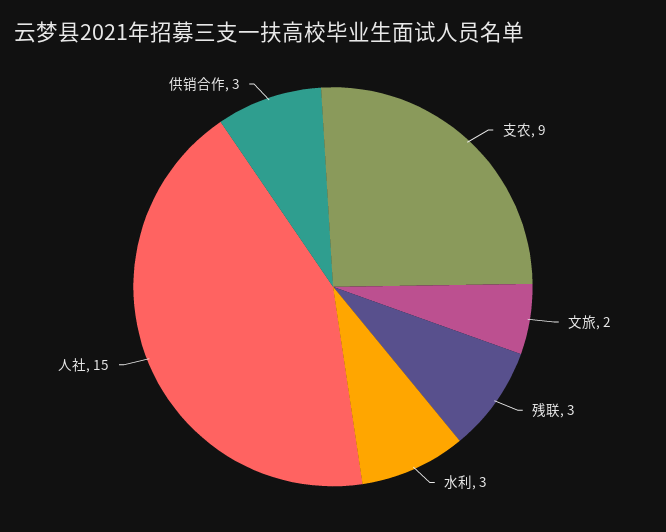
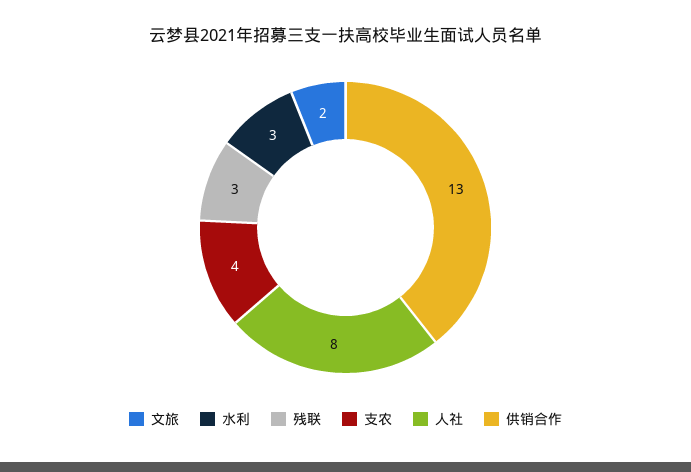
支农: 9 -> 4
人社: 15 -> 8
供销合作: 3 -> 13

